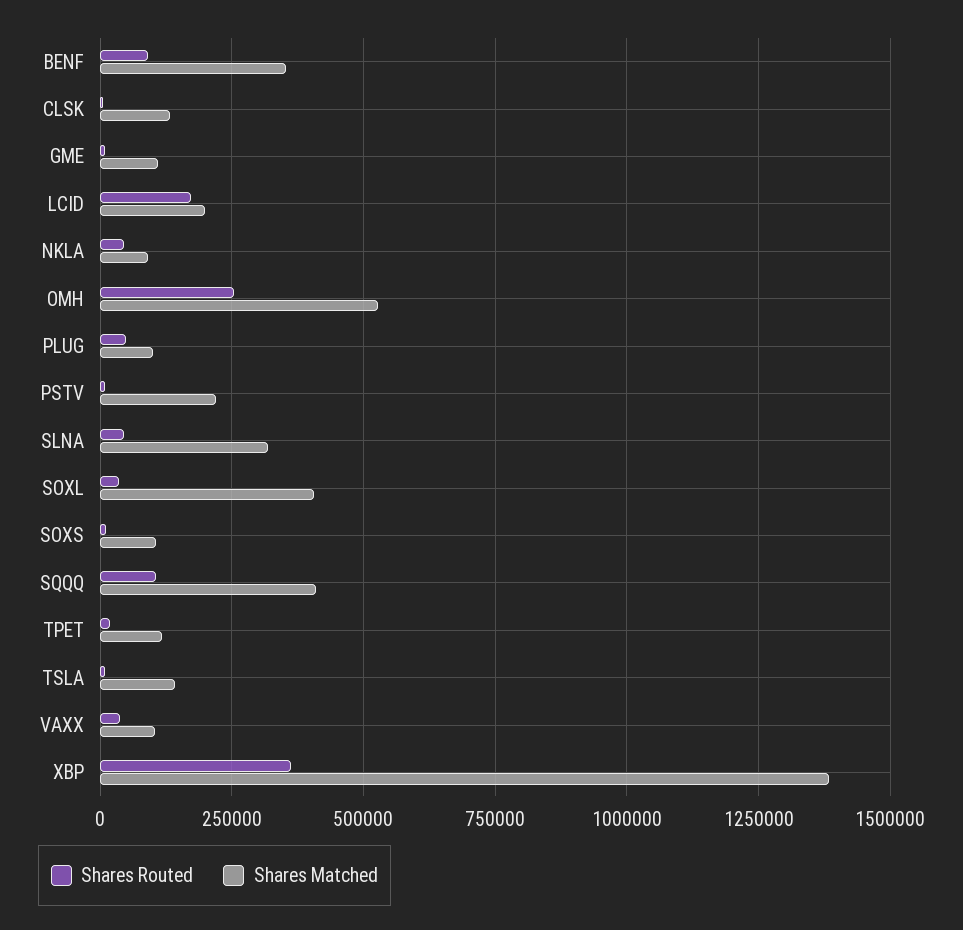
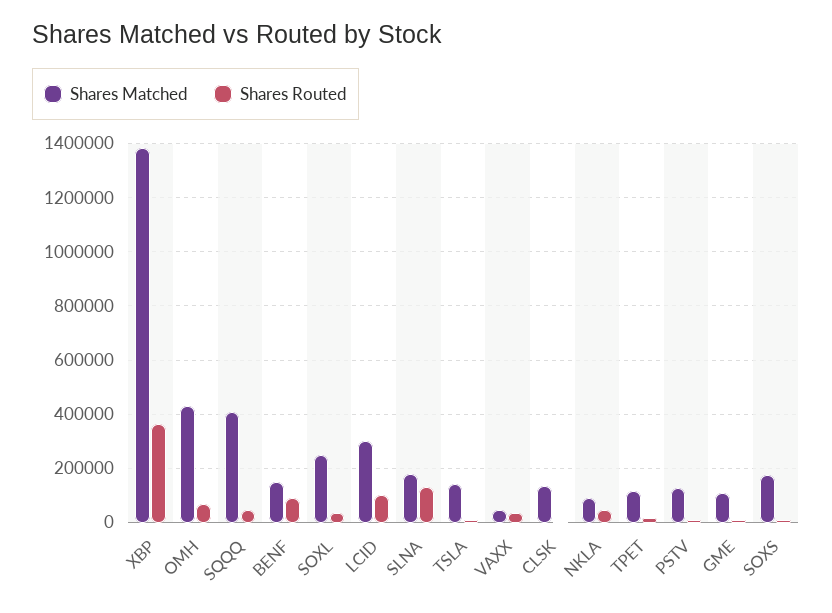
Shares Matched, BENF: 350000 -> 150000
Shares Routed, LCID: 175000 -> 100000
Shares Matched, LCID: 200000 -> 300000
Shares Routed, OMH: 250000 -> 75000
Shares Matched, OMH: 525000 -> 425000
Shares Routed, PLUG: 50000 -> none
Shares Matched, PLUG: 100000 -> none
Shares Matched, PSTV: 225000 -> 125000
Shares Routed, SLNA: 50000 -> 125000
Shares Matched, SLNA: 325000 -> 175000
Shares Matched, SOXL: 400000 -> 250000
Shares Matched, SOXS: 100000 -> 175000
Shares Routed, SQQQ: 100000 -> 50000
Shares Matched, VAXX: 100000 -> 50000

